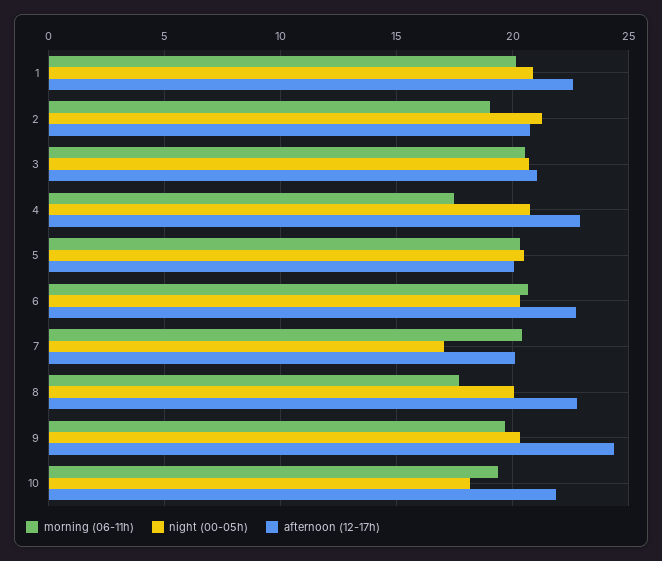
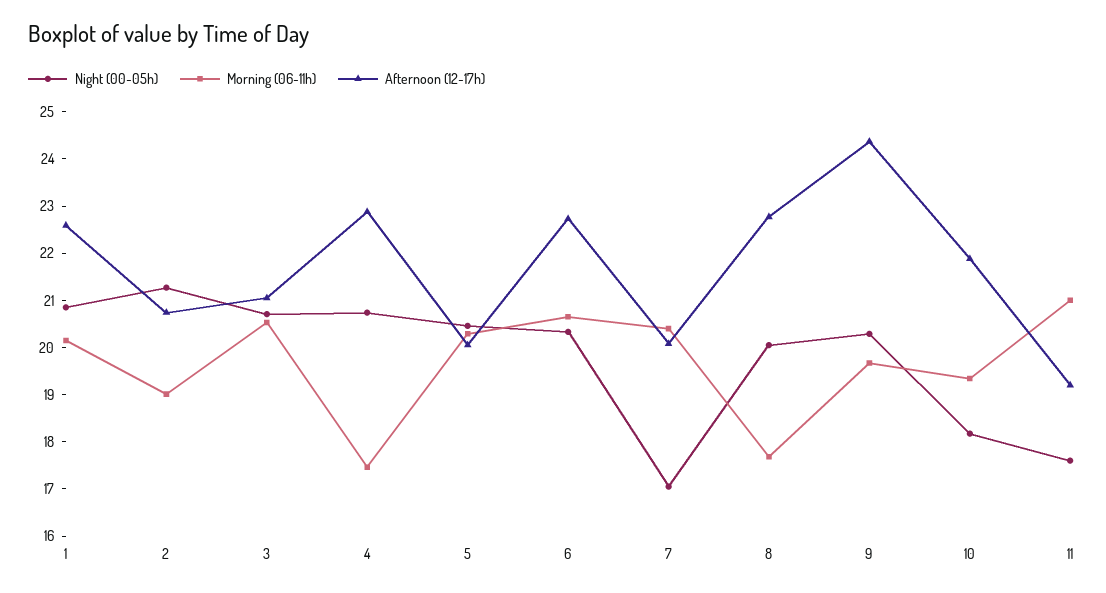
night (00-05h), 11: none -> 17.6
morning (06-11h), 11: none -> 21
afternoon (12-17h), 11: none -> 19.2

